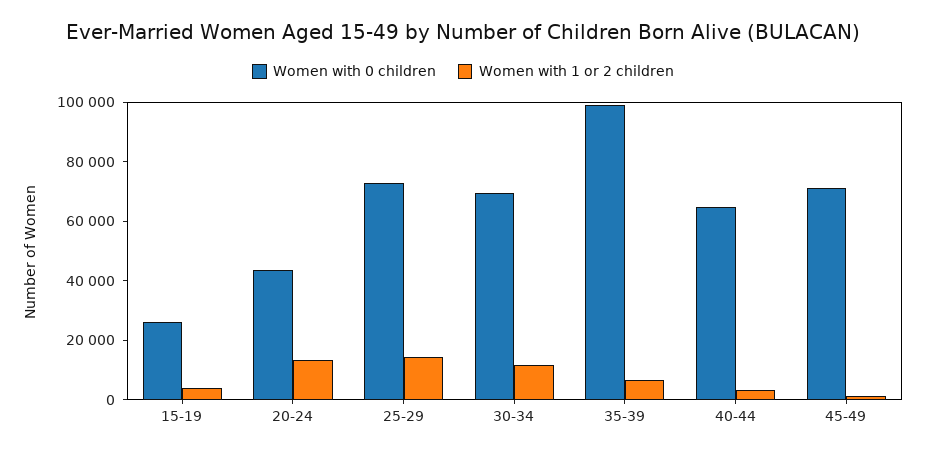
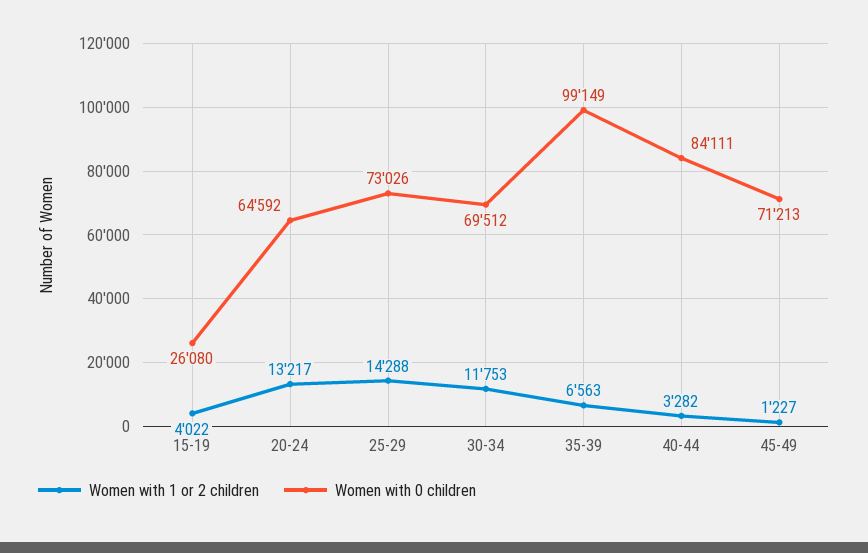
Women with 0 children, 20-24: 45000 -> 64592
Women with 0 children, 40-44: 65000 -> 84111

